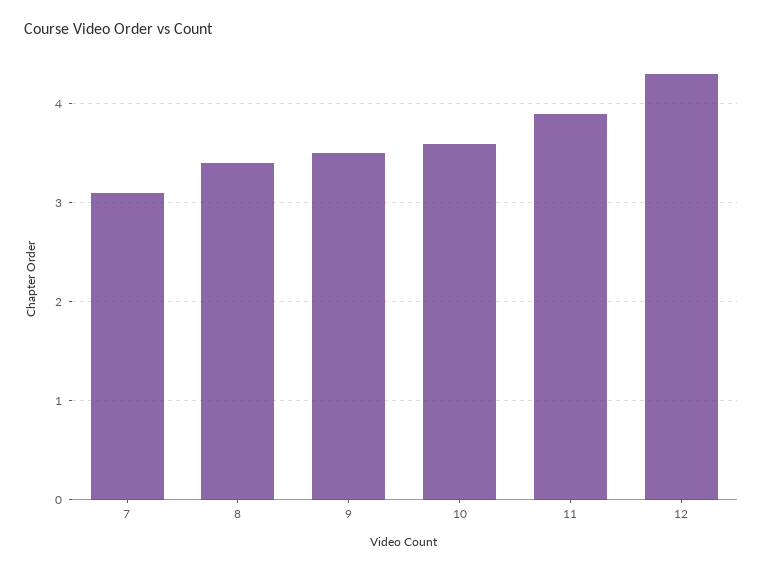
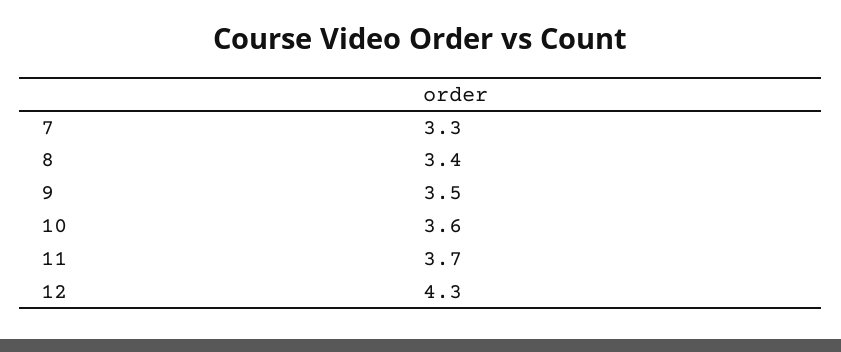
7: 3.1 -> 3.3
11: 3.9 -> 3.7

